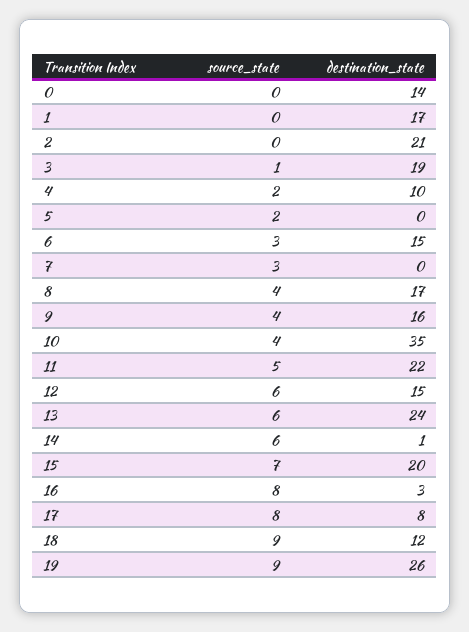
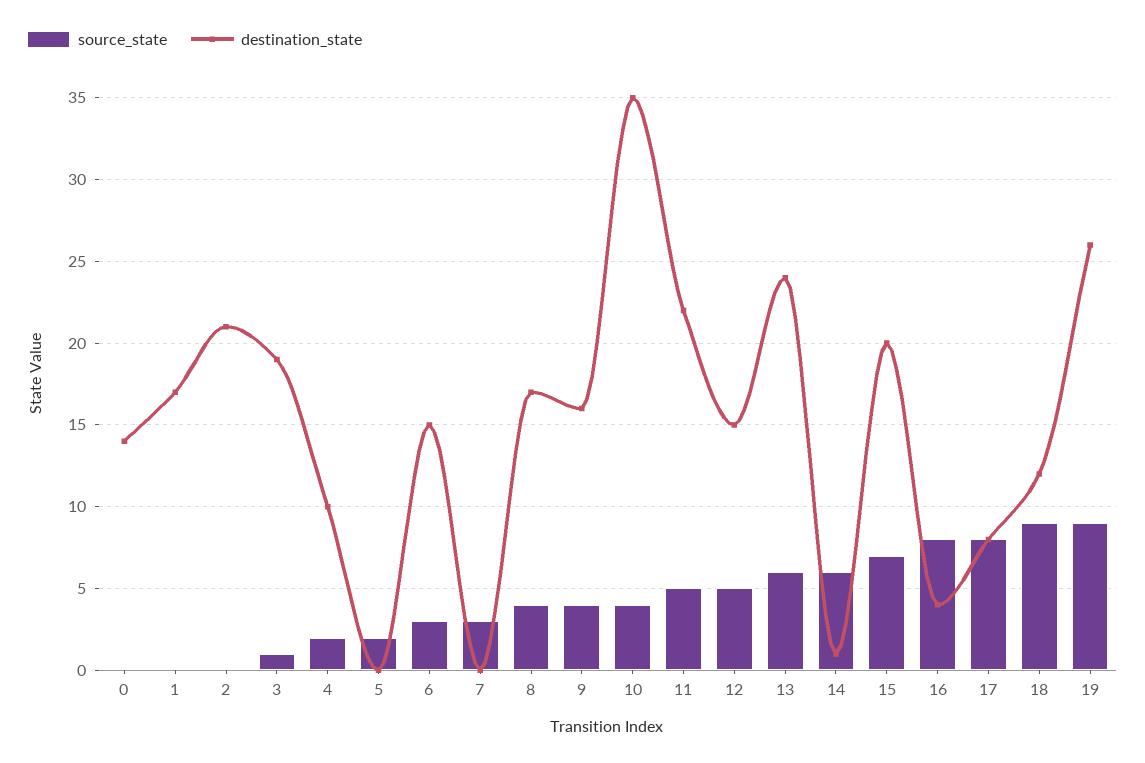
source_state, 12: 6 -> 5
destination_state, 16: 3 -> 4

